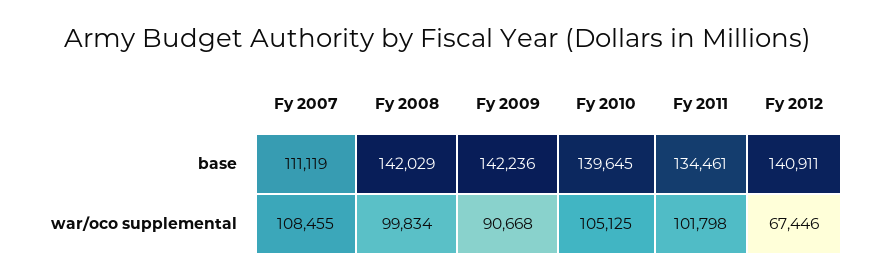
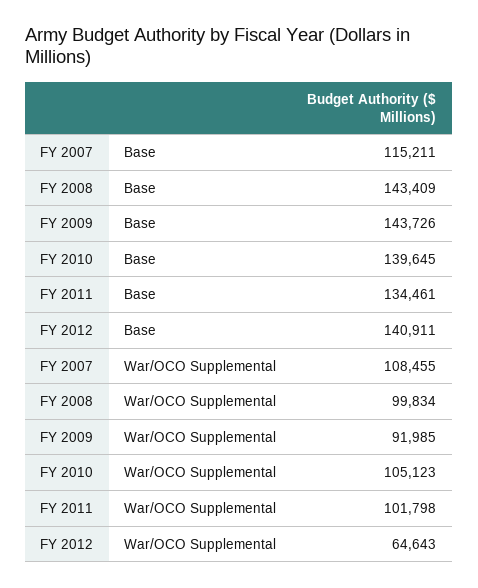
Fy 2007, base: 111119 -> 115211
Fy 2008, base: 142029 -> 143409
Fy 2009, base: 142236 -> 143726
Fy 2009, war/oco supplemental: 90668 -> 91985
Fy 2010, war/oco supplemental: 105125 -> 105123
Fy 2012, war/oco supplemental: 67446 -> 64643

